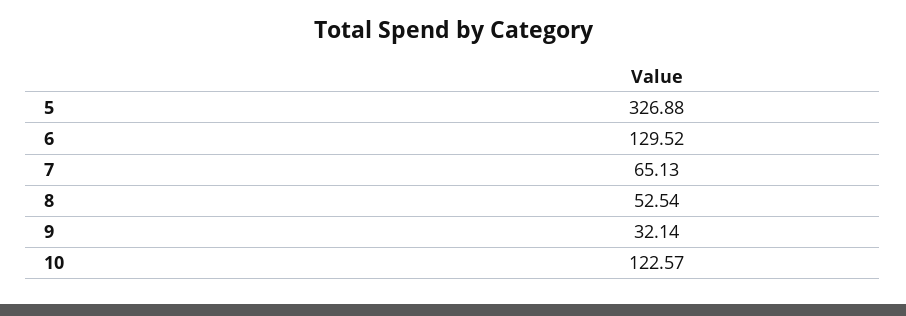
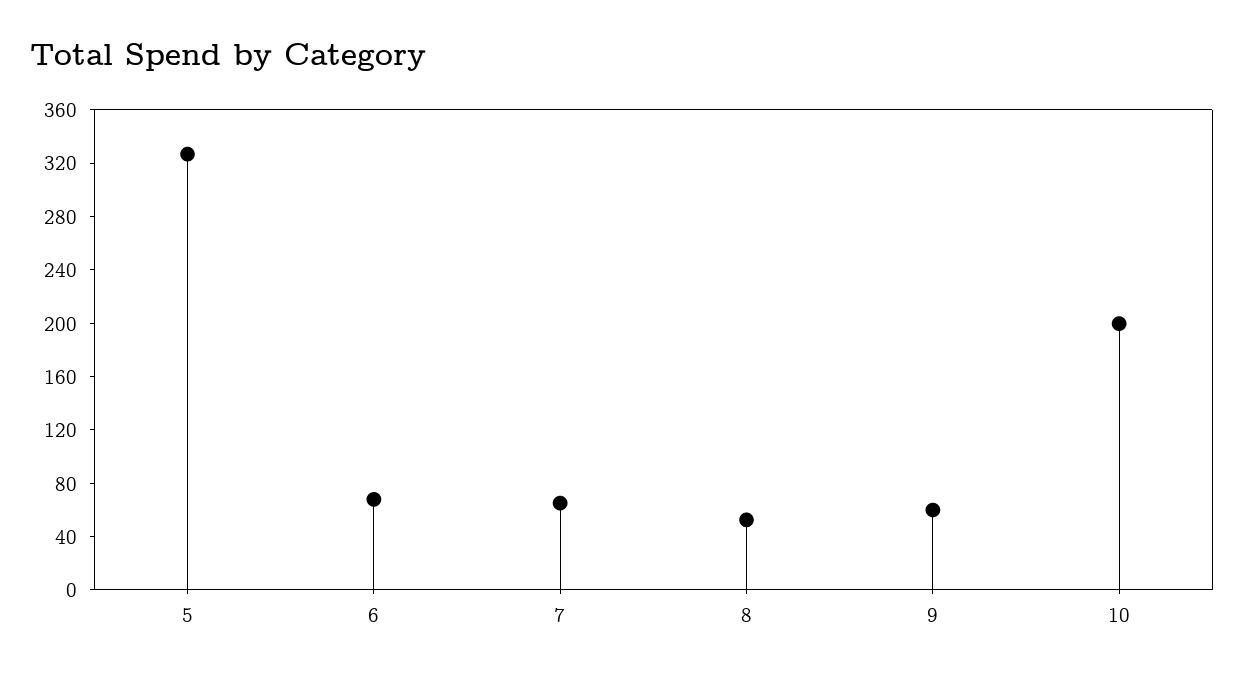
6: 129.52 -> 70
9: 32.14 -> 60
10: 122.57 -> 200

